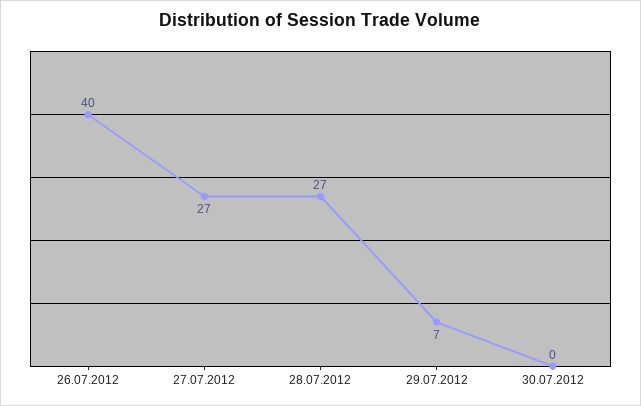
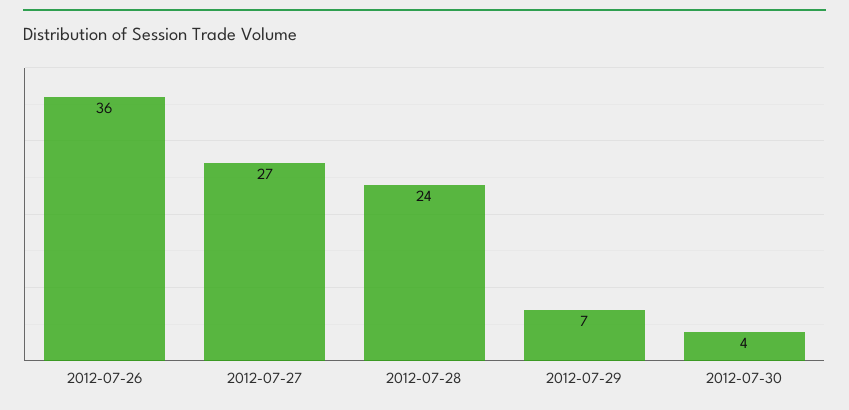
26.07.2012: 40 -> 36
28.07.2012: 27 -> 24
30.07.2012: 0 -> 4

